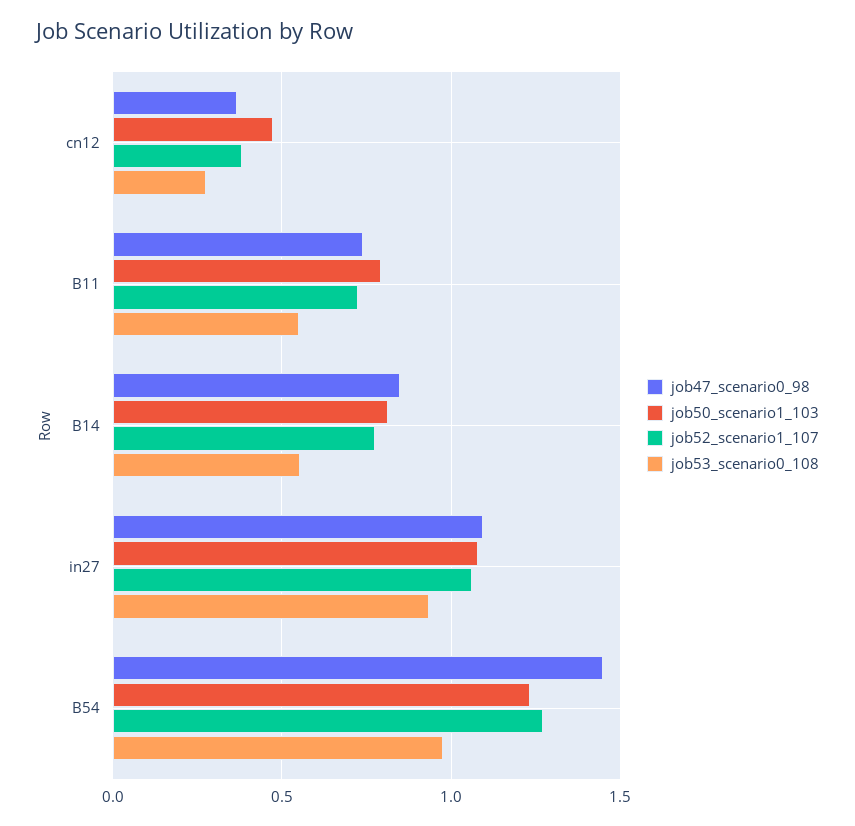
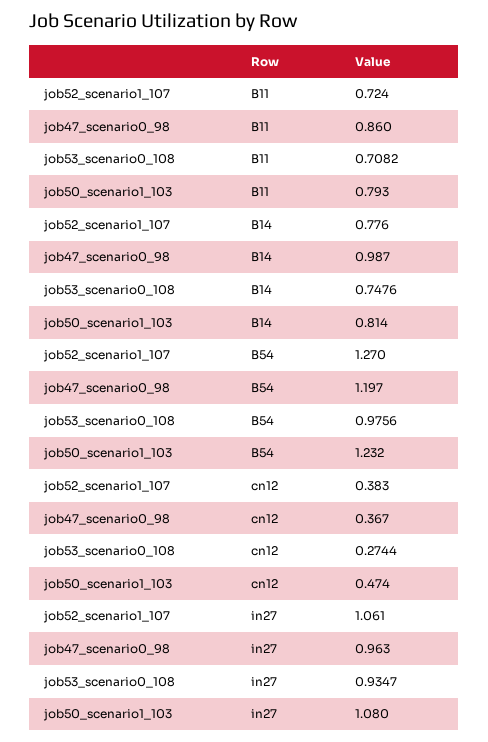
job47_scenario0_98, B11: 0.75 -> 0.86
job53_scenario0_108, B11: 0.55 -> 0.7082
job47_scenario0_98, B14: 0.85 -> 0.987
job53_scenario0_108, B14: 0.55 -> 0.7476
job47_scenario0_98, in27: 1.1 -> 0.963
job47_scenario0_98, B54: 1.45 -> 1.197

